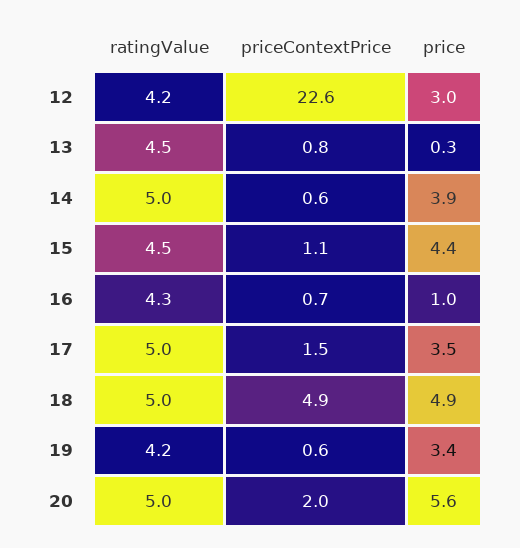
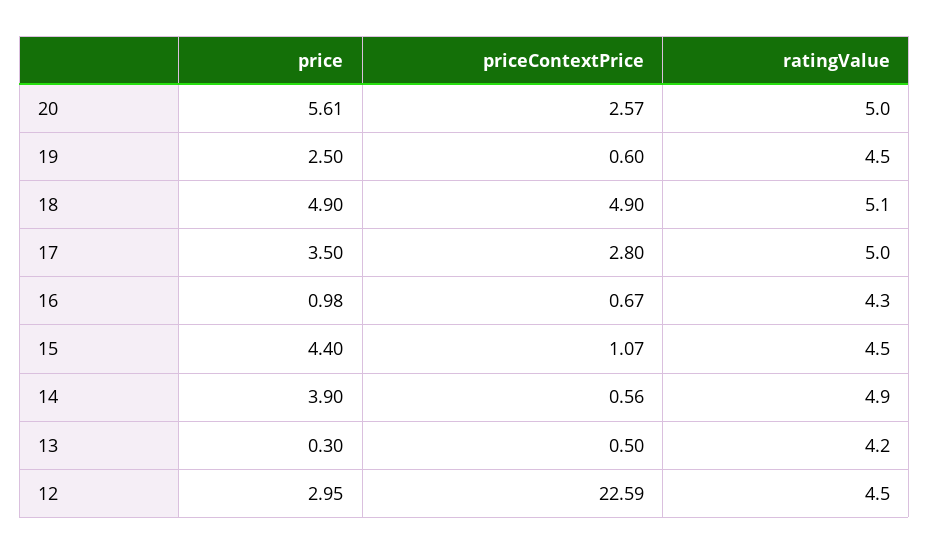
ratingValue, 12: 4.2 -> 4.5
ratingValue, 13: 4.5 -> 4.2
priceContextPrice, 13: 0.8 -> 0.5
ratingValue, 14: 5 -> 4.9
priceContextPrice, 17: 1.5 -> 2.8
ratingValue, 18: 5 -> 5.1
ratingValue, 19: 4.2 -> 4.5
price, 19: 3.4 -> 2.5
priceContextPrice, 20: 2 -> 2.57

